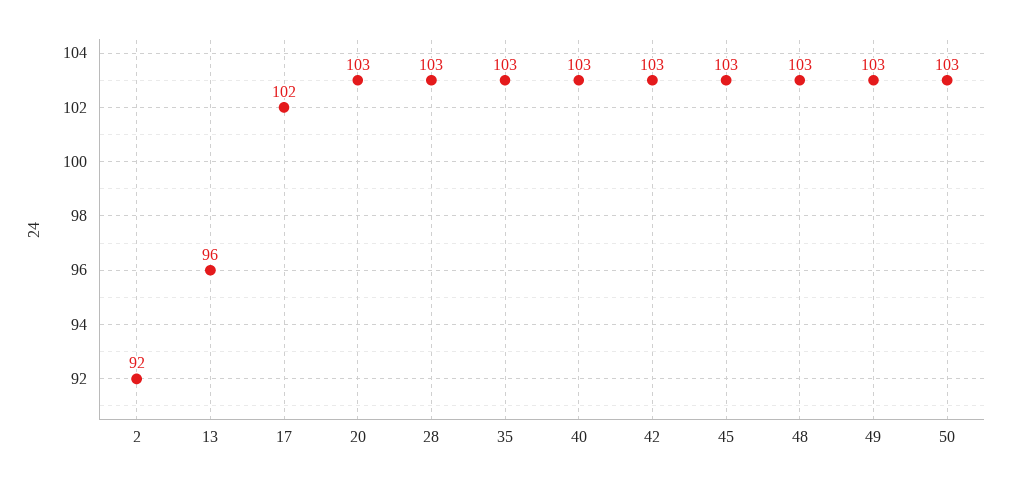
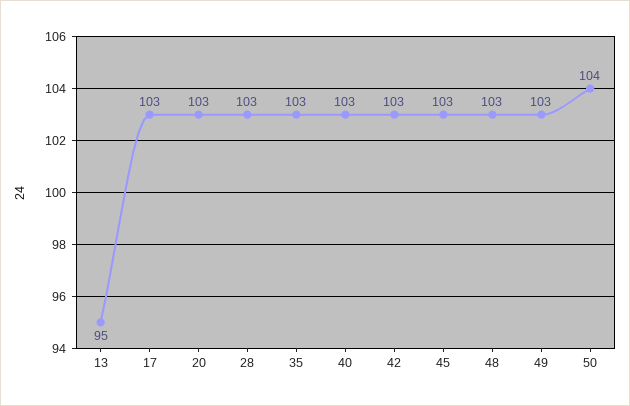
2: 92 -> none
13: 96 -> 95
17: 102 -> 103
50: 103 -> 104

